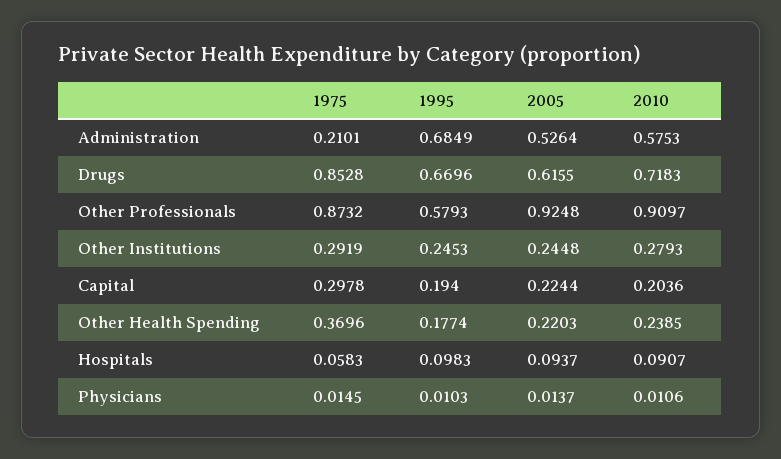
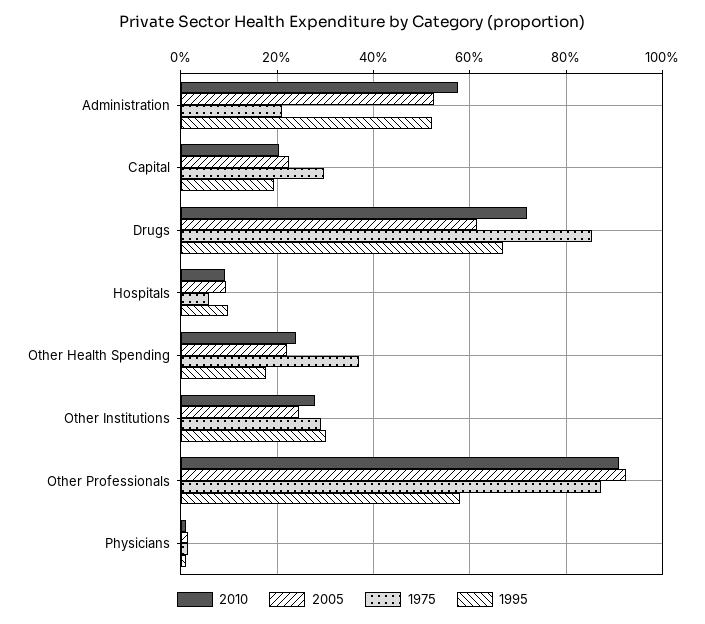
1995, Administration: 0.6849 -> 0.52
1995, Other Institutions: 0.2453 -> 0.3

